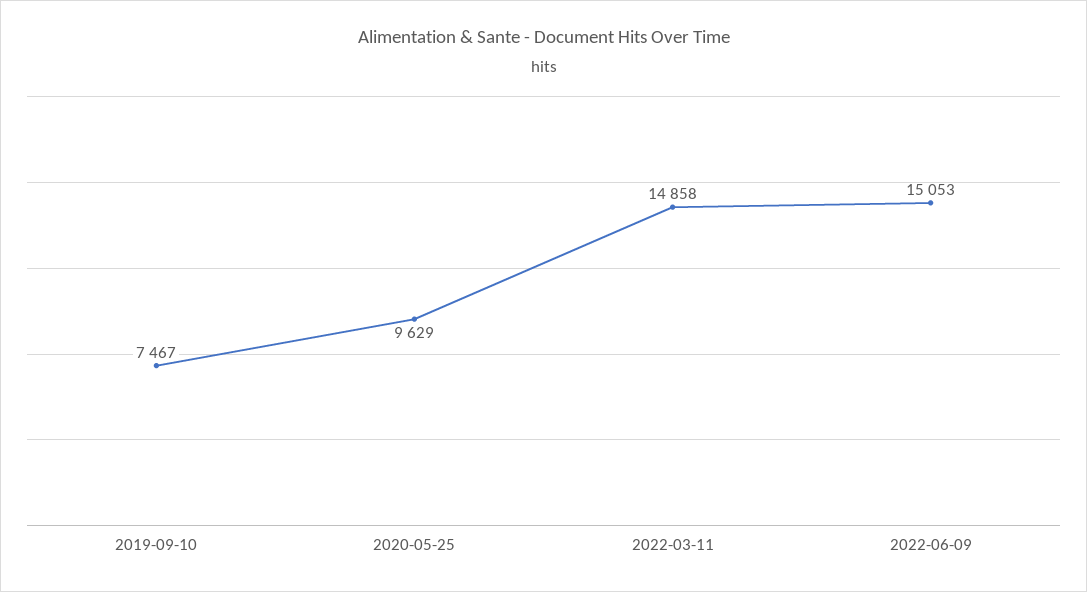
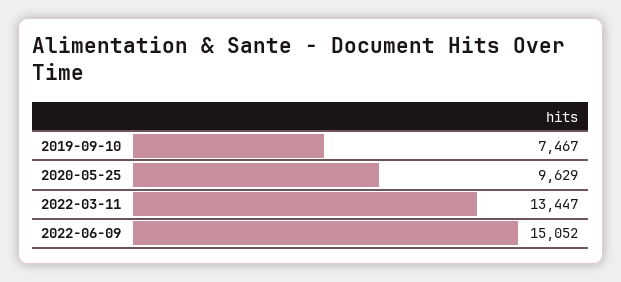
2022-03-11: 14858 -> 13447
2022-06-09: 15053 -> 15052

